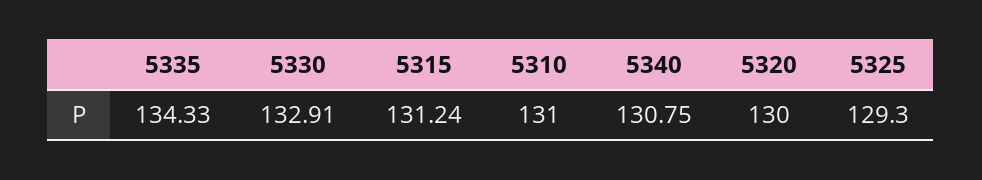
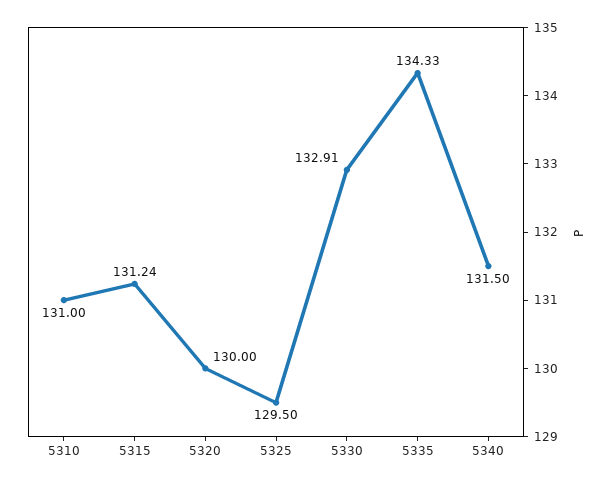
5340: 130.75 -> 131.5
5325: 129.3 -> 129.5

